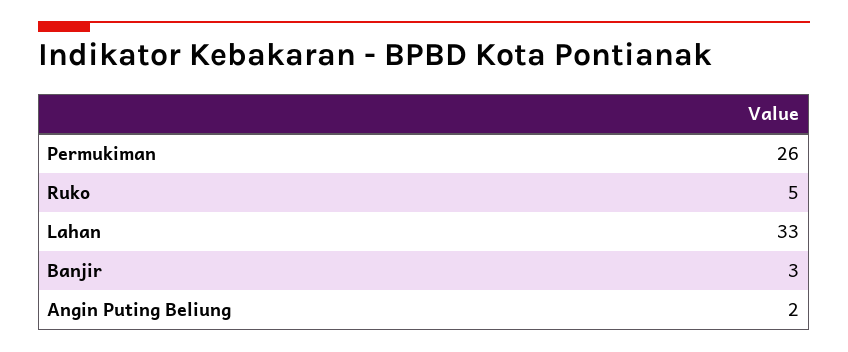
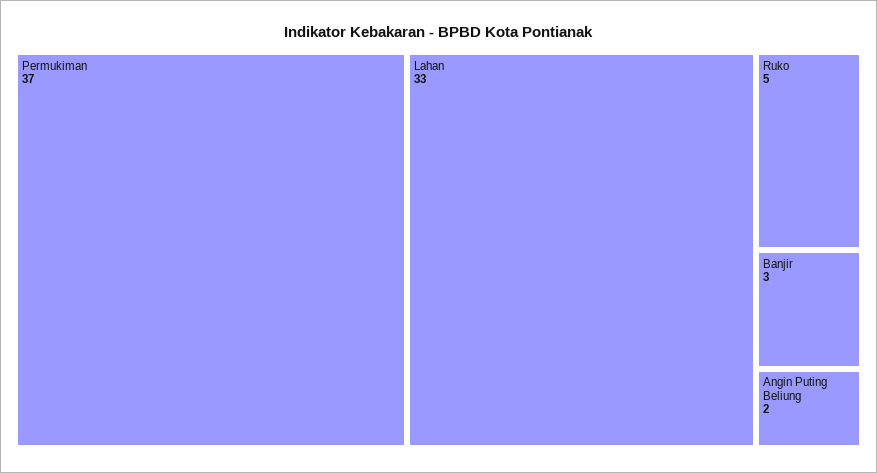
Permukiman: 26 -> 37

